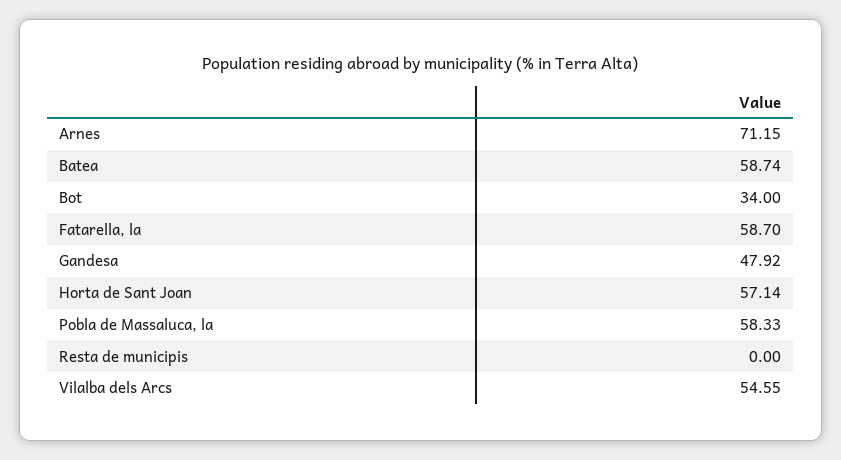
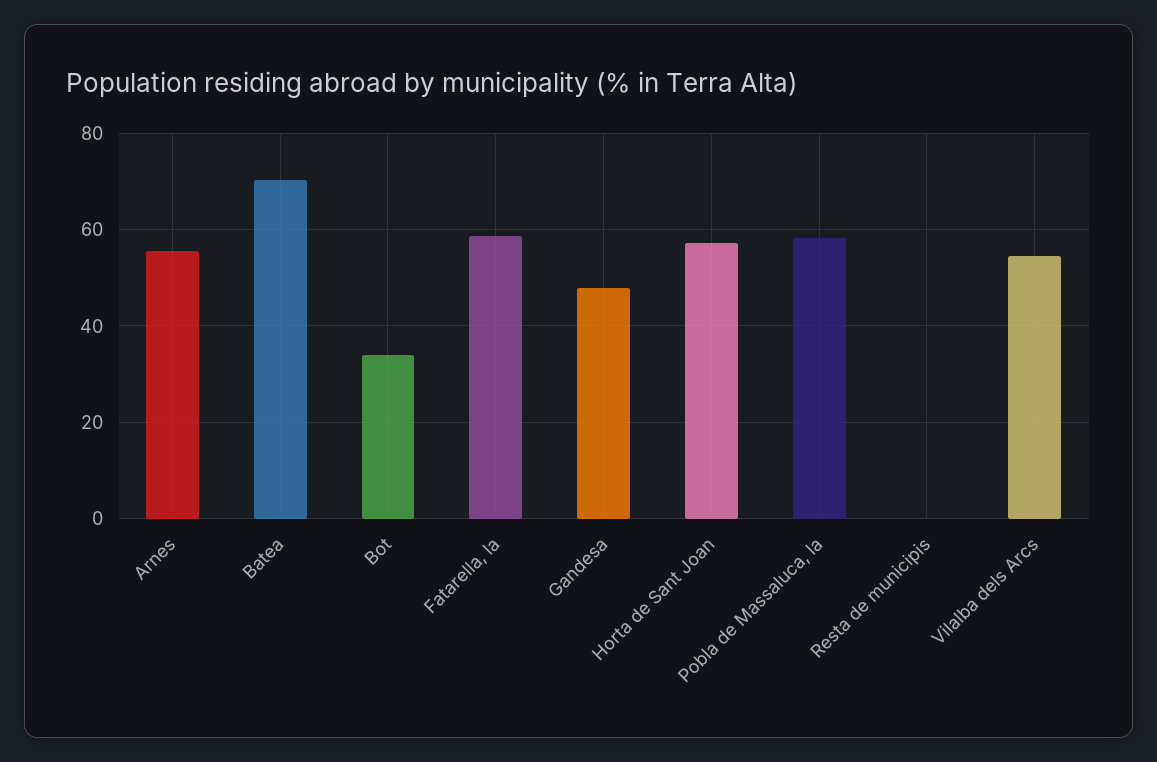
Arnes: 71.15 -> 56
Batea: 58.74 -> 70

